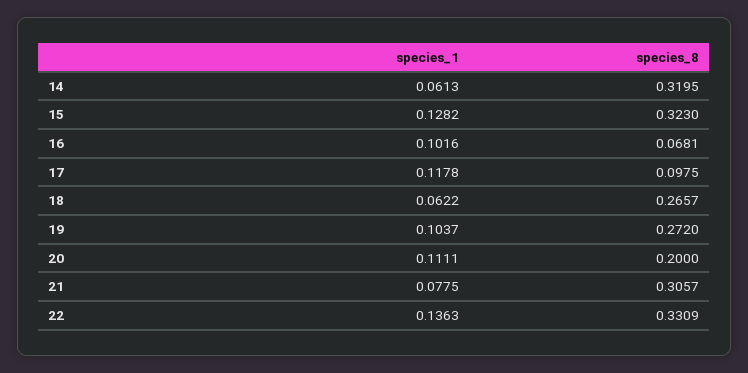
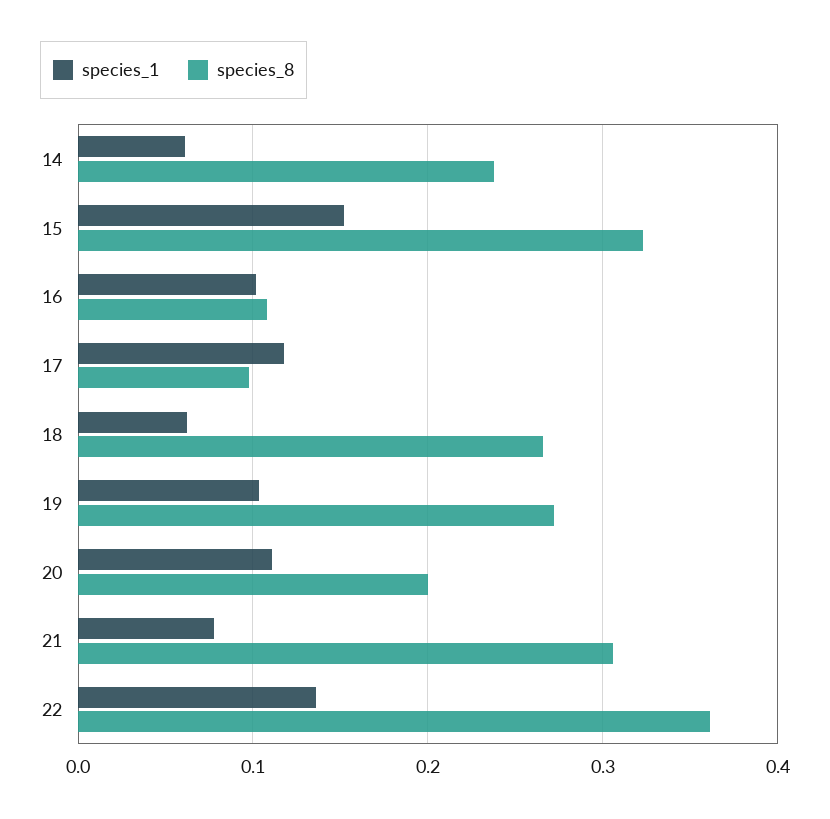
species_8, 14: 0.3195 -> 0.24
species_1, 15: 0.1282 -> 0.15
species_8, 16: 0.0681 -> 0.11
species_8, 22: 0.3309 -> 0.36

